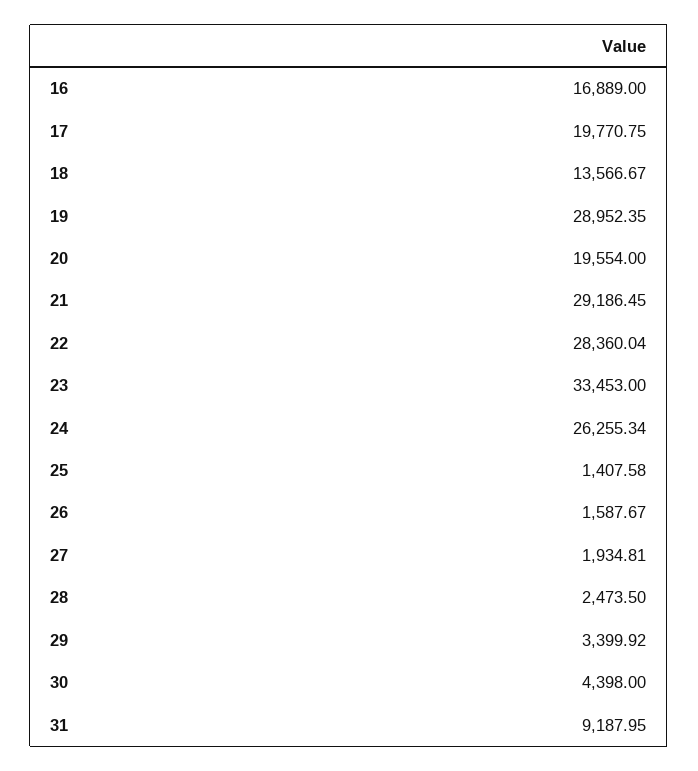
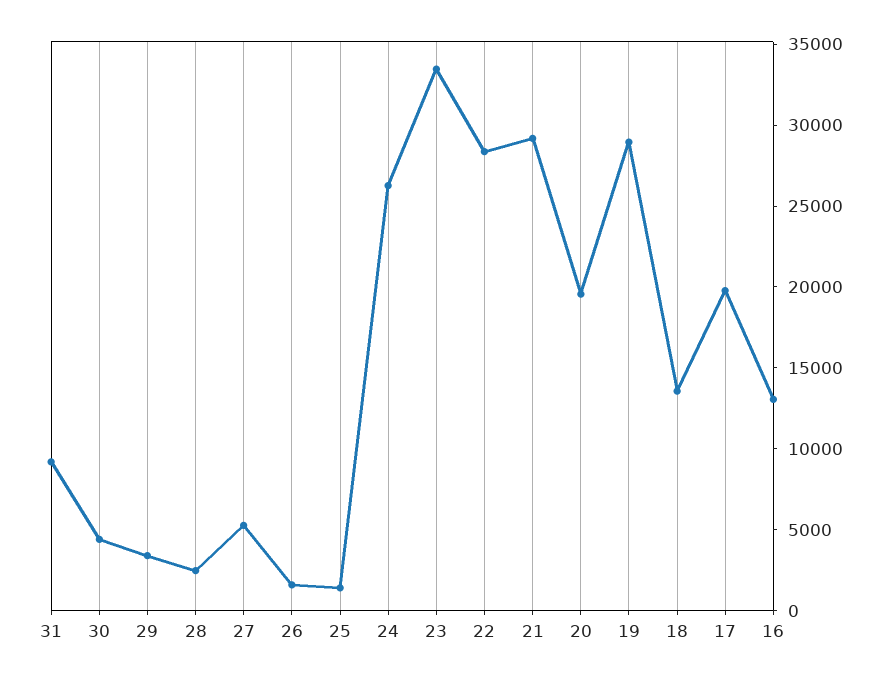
16: 16889 -> 13000
27: 1934.81 -> 5000

